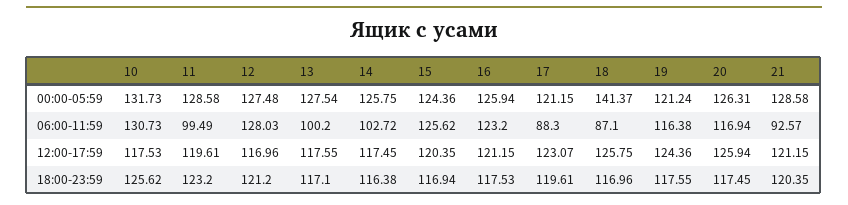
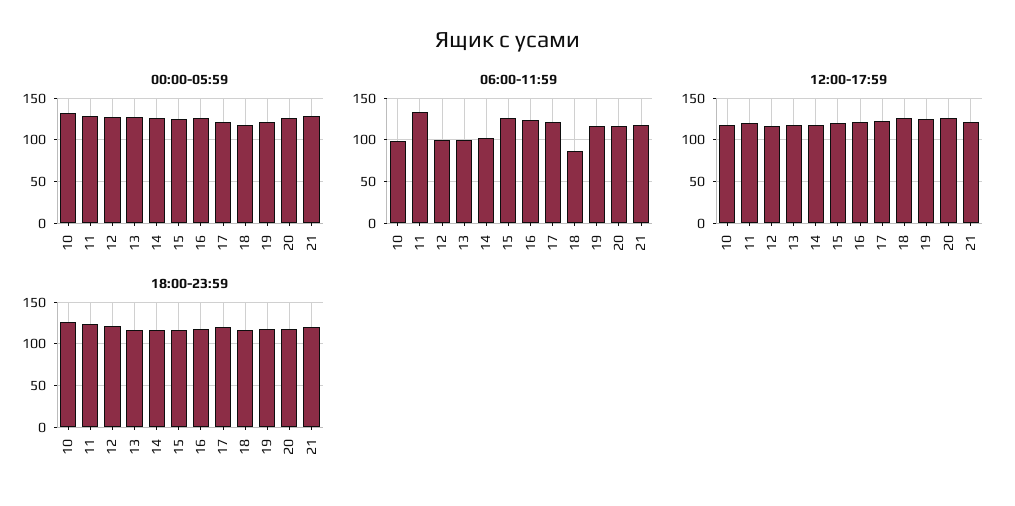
00:00-05:59, 18: 141.37 -> 120
06:00-11:59, 10: 130.73 -> 100
06:00-11:59, 11: 99.49 -> 130
06:00-11:59, 12: 128.03 -> 100
06:00-11:59, 17: 88.3 -> 120
06:00-11:59, 21: 92.57 -> 120

